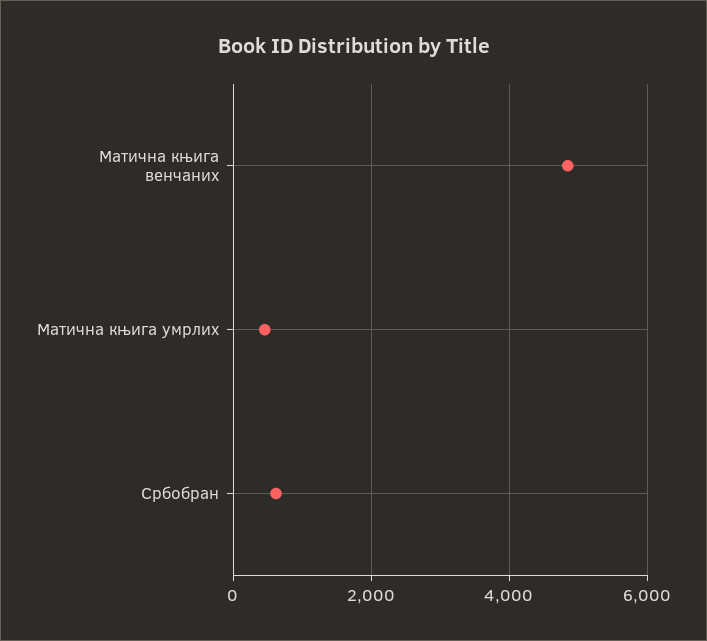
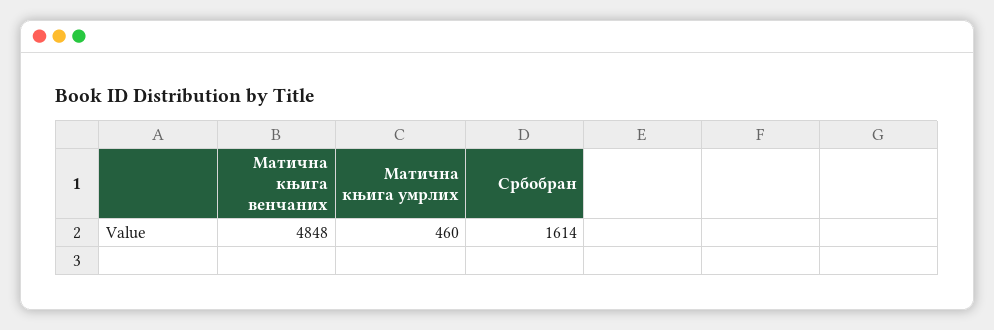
Србобран: 600 -> 1614

